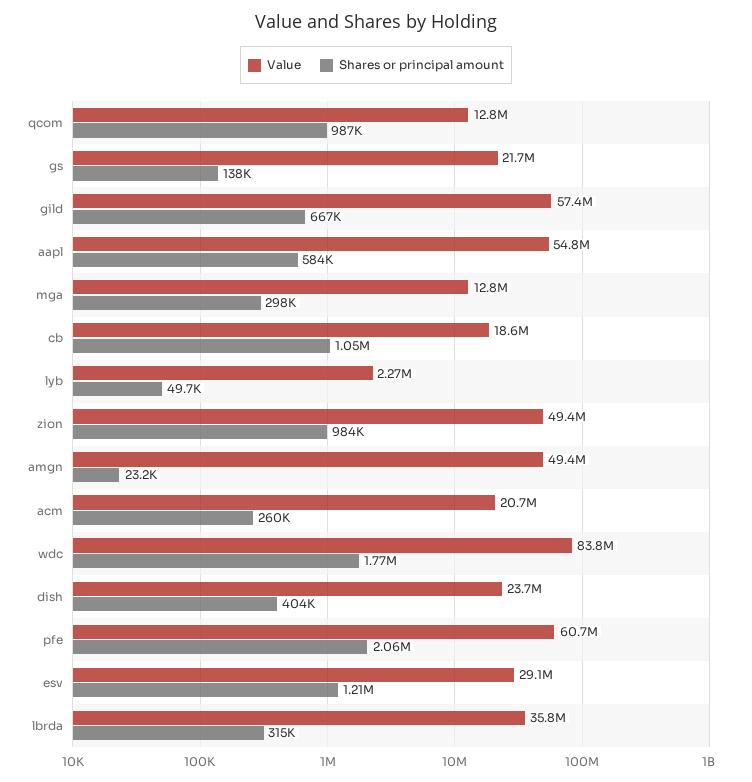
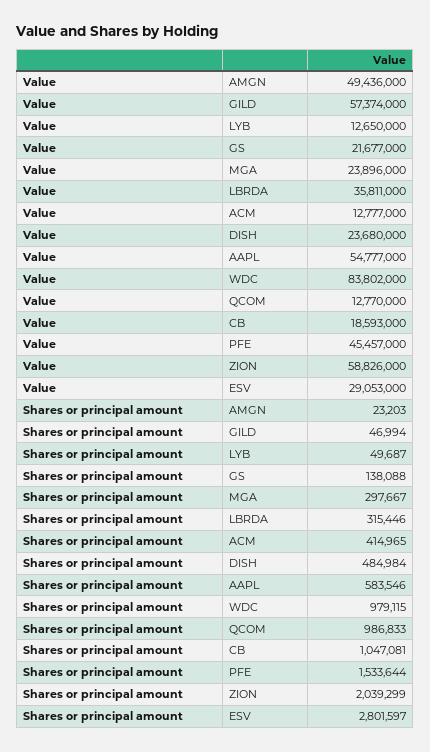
Shares or principal amount, gild: 667000 -> 46994
Value, mga: 12800000 -> 23896000
Value, lyb: 2270000 -> 12650000
Value, zion: 49400000 -> 58826000
Shares or principal amount, zion: 984000 -> 2039299
Value, acm: 20700000 -> 12777000
Shares or principal amount, acm: 260000 -> 414965
Shares or principal amount, wdc: 1770000 -> 979115
Shares or principal amount, dish: 404000 -> 484984
Value, pfe: 60700000 -> 45457000
Shares or principal amount, pfe: 2060000 -> 1533644
Shares or principal amount, esv: 1210000 -> 2801597

